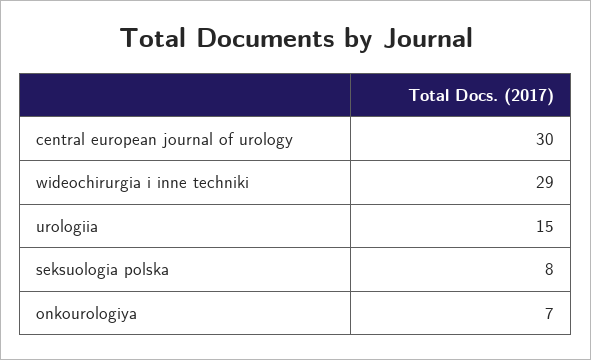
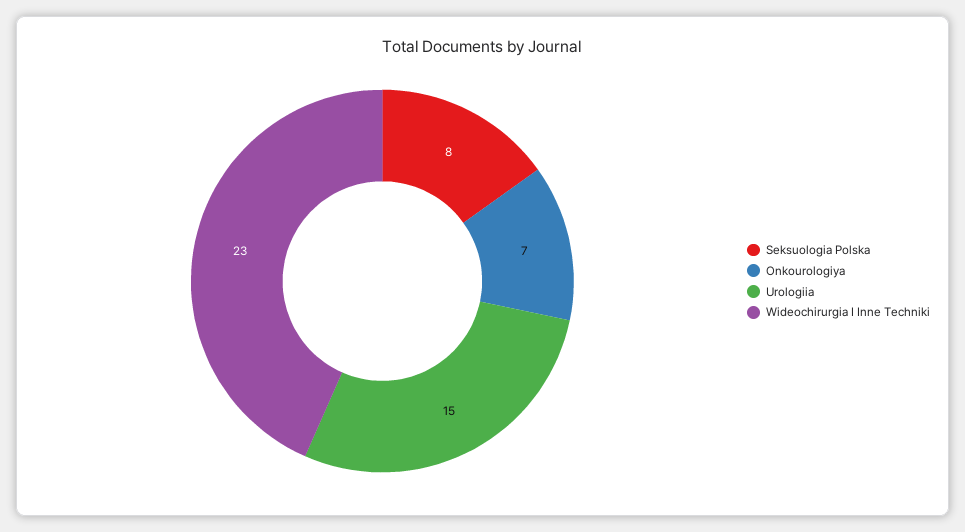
central european journal of urology: 30 -> none
wideochirurgia i inne techniki: 29 -> 23

